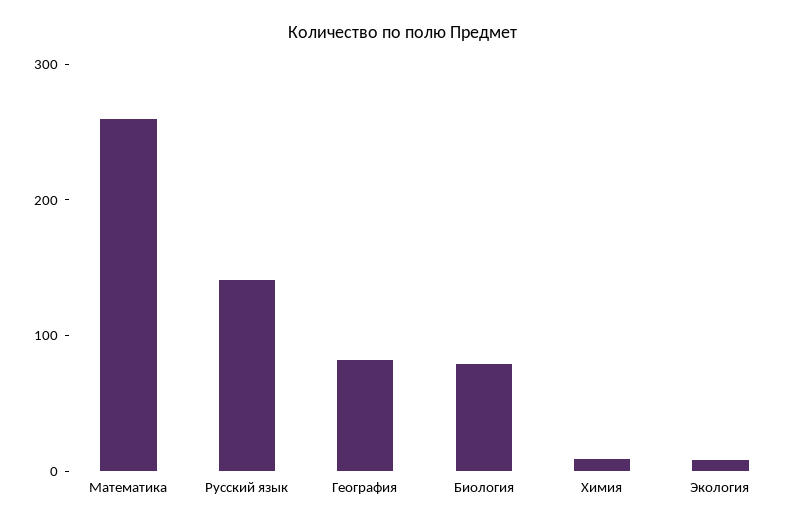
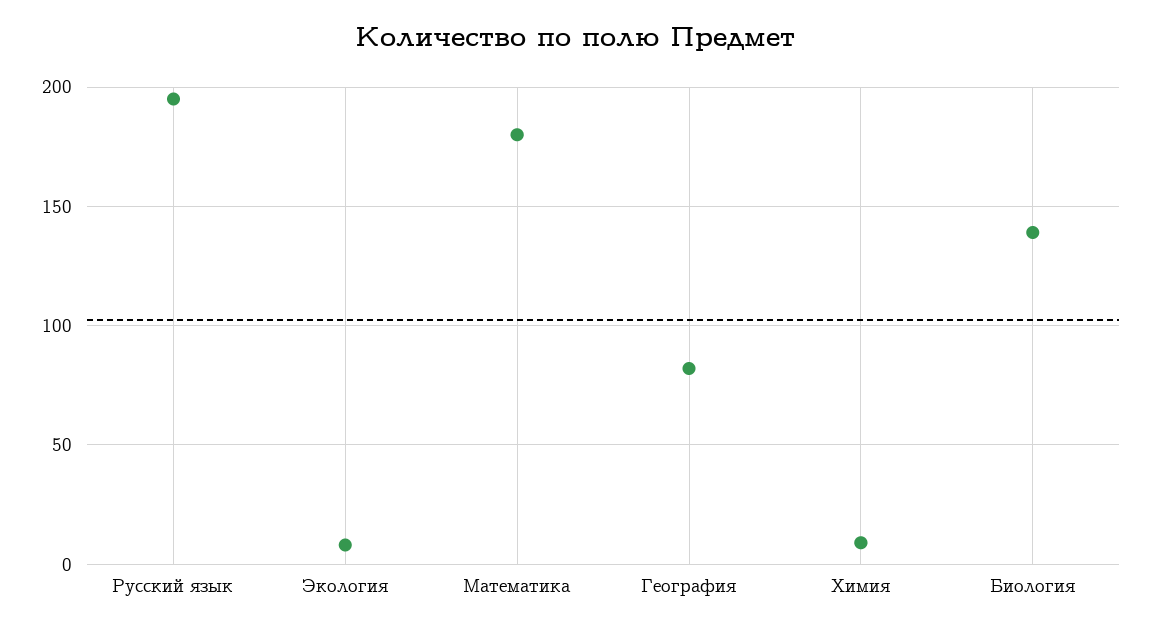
Математика: 260 -> 180
Русский язык: 140 -> 195
Биология: 80 -> 140

